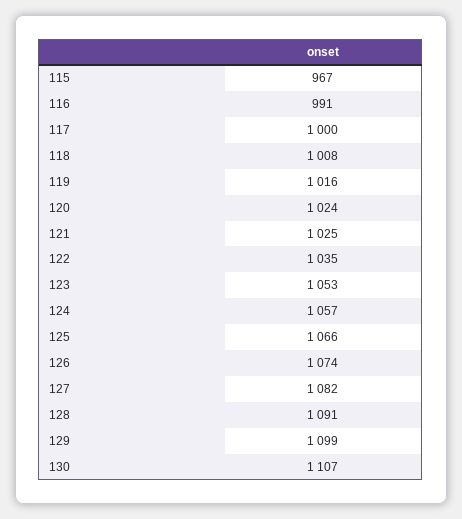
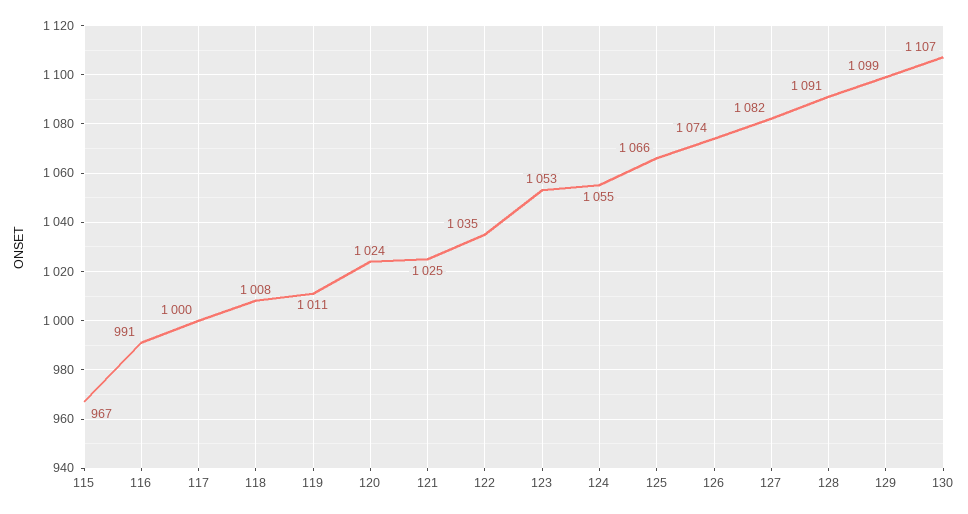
119: 1016 -> 1011
124: 1057 -> 1055

